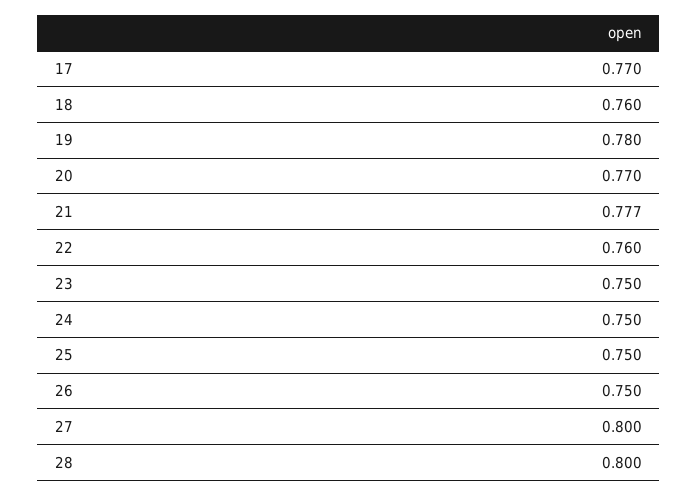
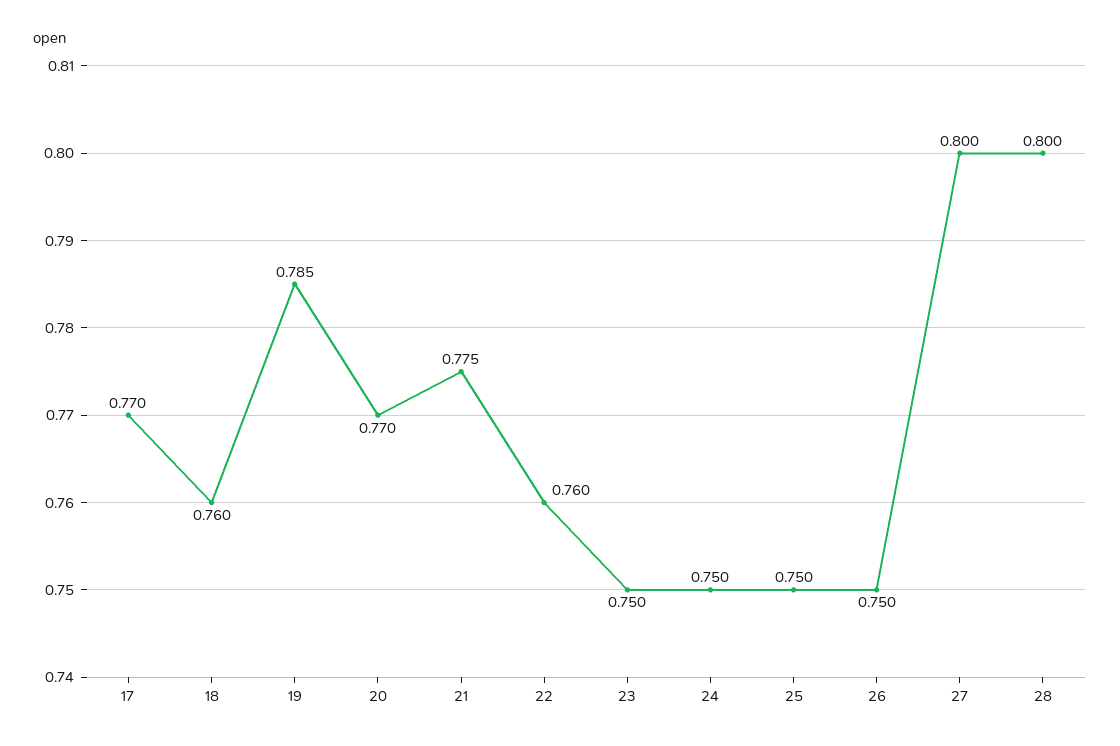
19: 0.78 -> 0.785
21: 0.777 -> 0.775

